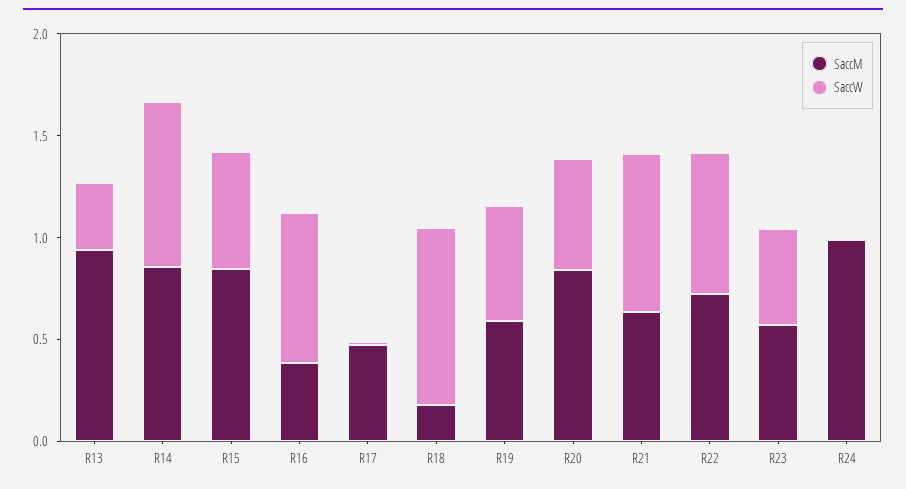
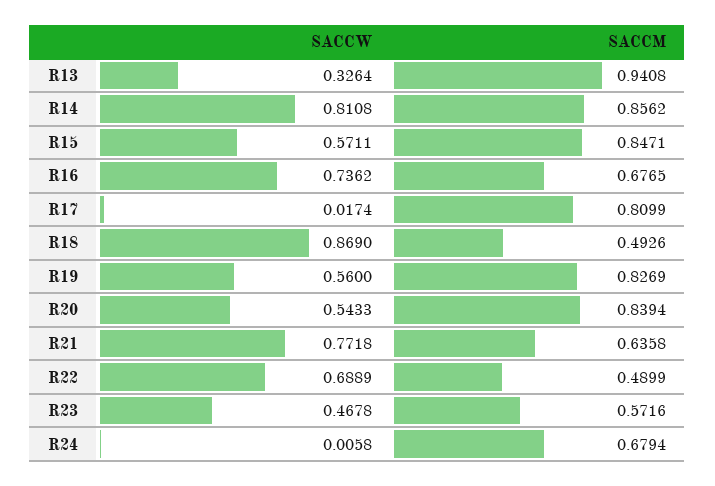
SaccM, R16: 0.4 -> 0.6765
SaccM, R17: 0.5 -> 0.8099
SaccM, R18: 0.2 -> 0.4926
SaccM, R19: 0.6 -> 0.8269
SaccM, R22: 0.7 -> 0.4899
SaccM, R24: 1 -> 0.6794

